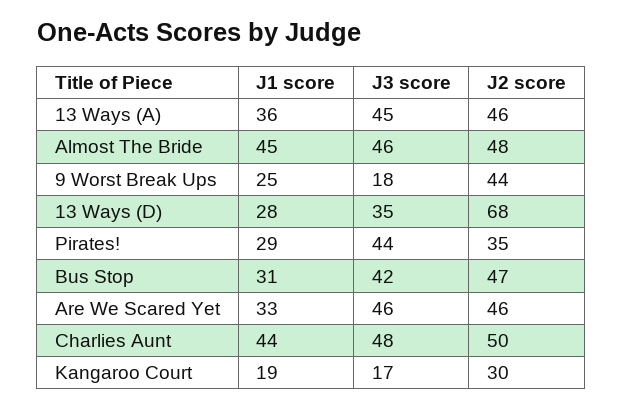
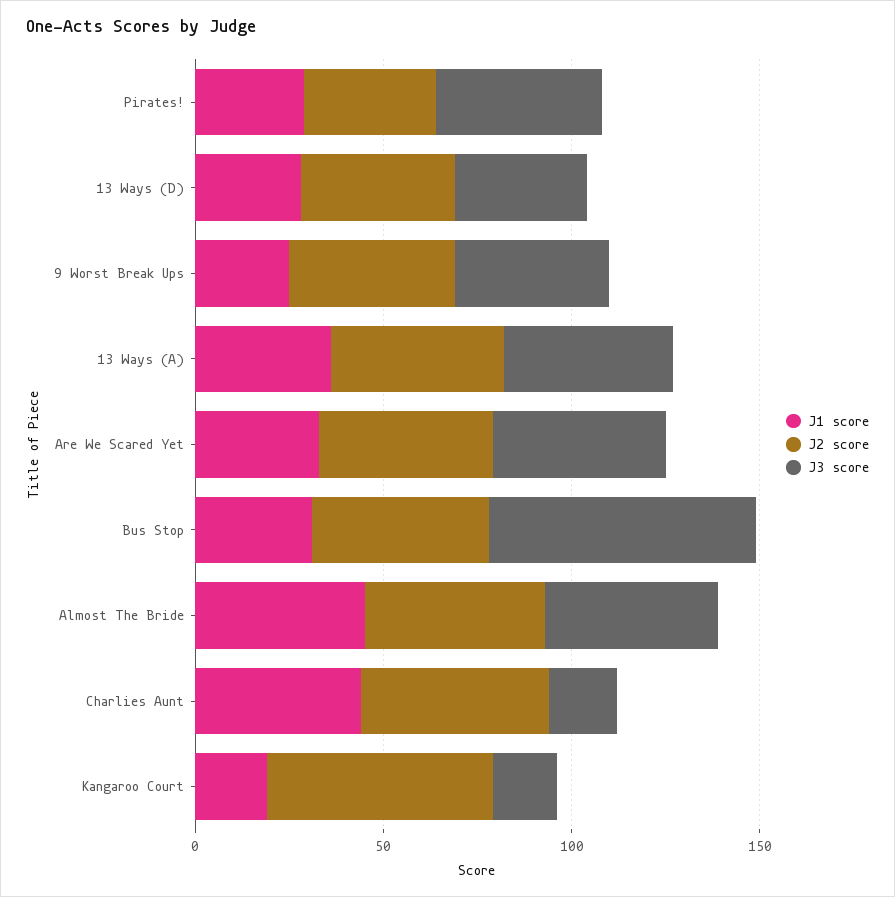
J3 score, 9 Worst Break Ups: 18 -> 40
J2 score, 13 Ways (D): 68 -> 40
J3 score, Bus Stop: 42 -> 70
J3 score, Charlies Aunt: 48 -> 20
J2 score, Kangaroo Court: 30 -> 60

